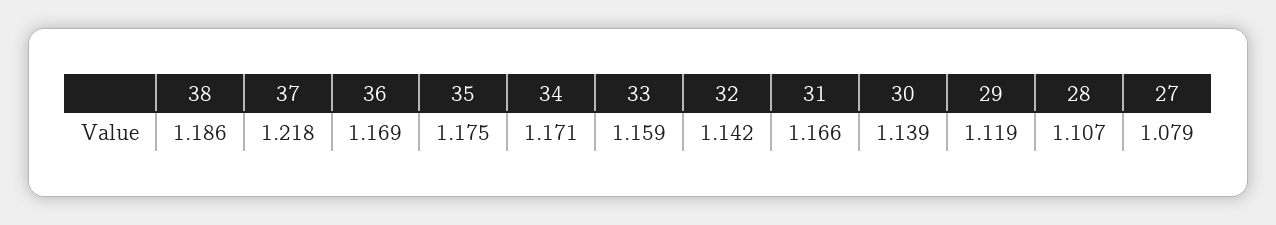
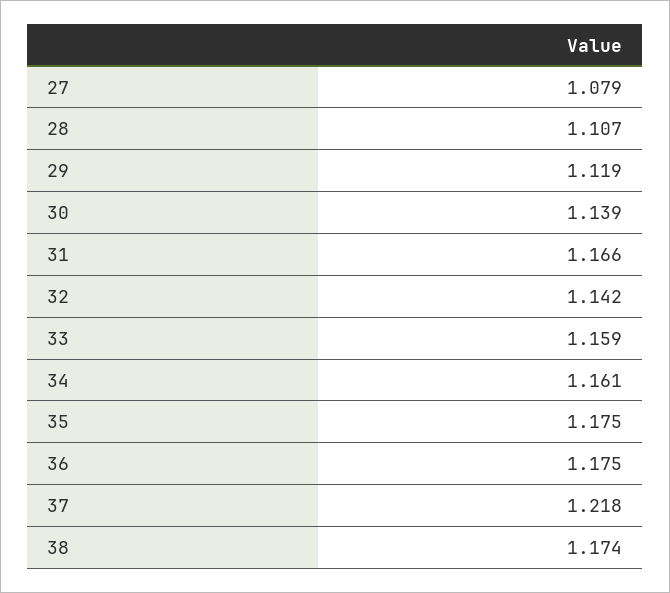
38: 1.186 -> 1.174
36: 1.169 -> 1.175
34: 1.171 -> 1.161

